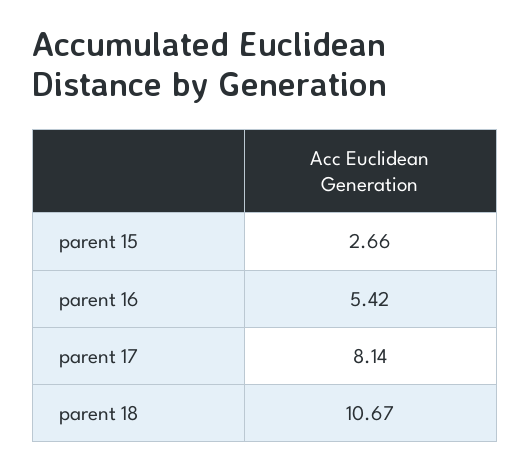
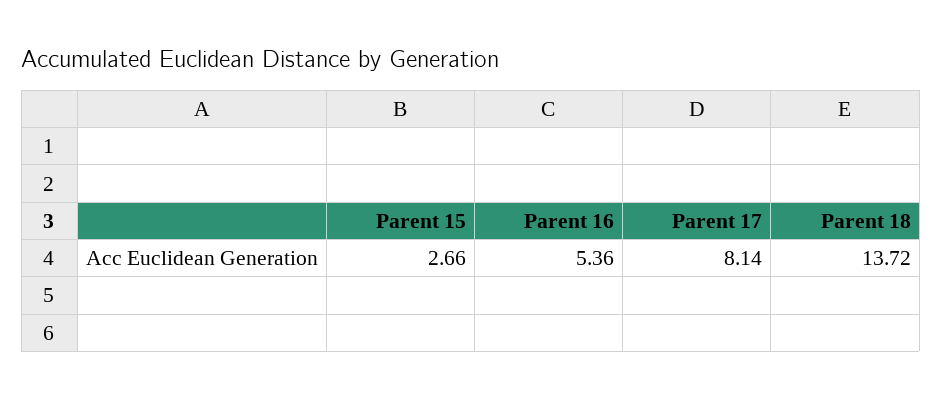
parent 16: 5.42 -> 5.36
parent 18: 10.67 -> 13.72

